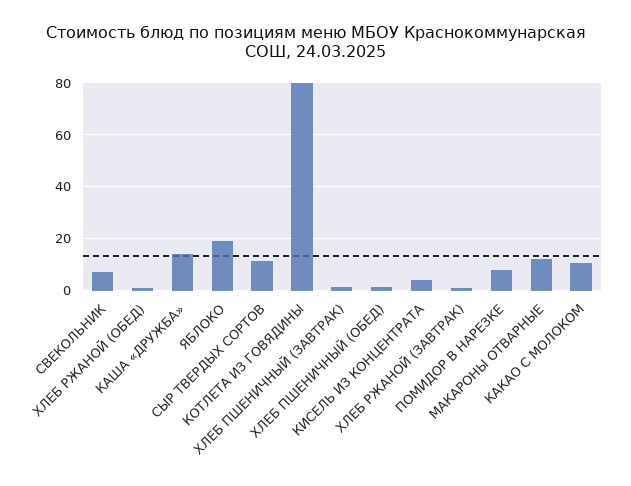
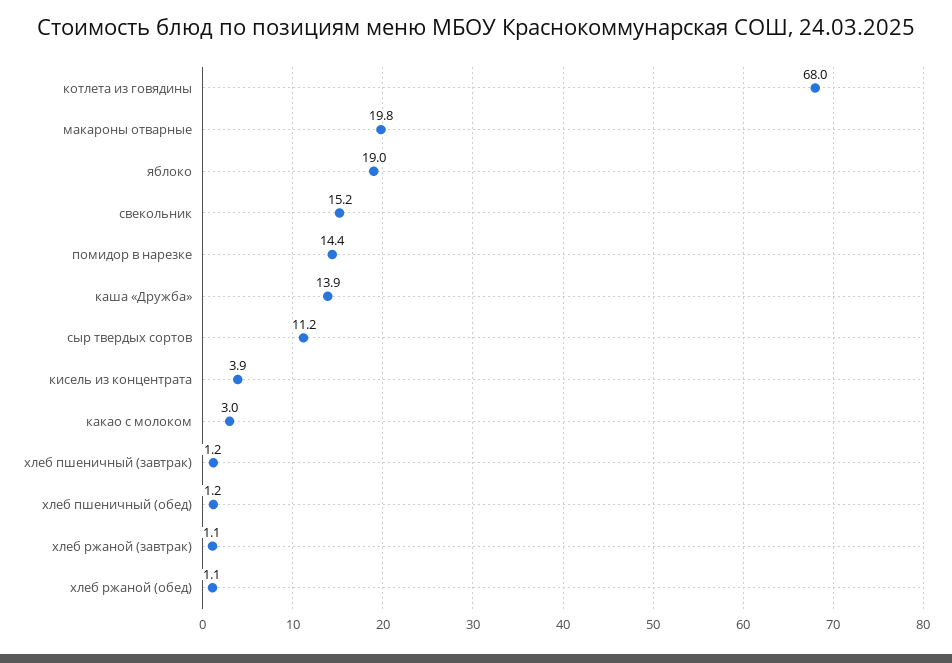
СВЕКОЛЬНИК: 7.5 -> 15.2
КОТЛЕТА ИЗ ГОВЯДИНЫ: 80 -> 68
ПОМИДОР В НАРЕЗКЕ: 7.5 -> 14.4
МАКАРОНЫ ОТВАРНЫЕ: 12.5 -> 19.8
КАКАО С МОЛОКОМ: 10 -> 3

